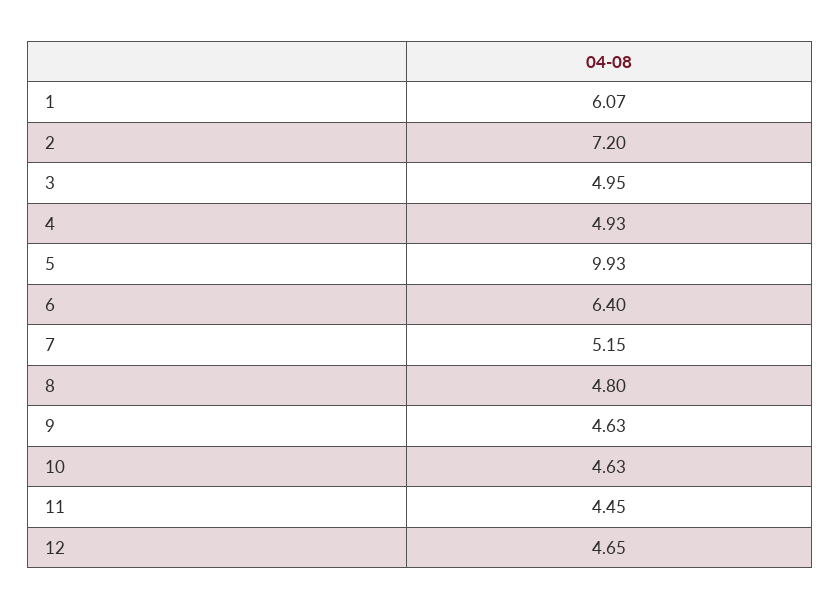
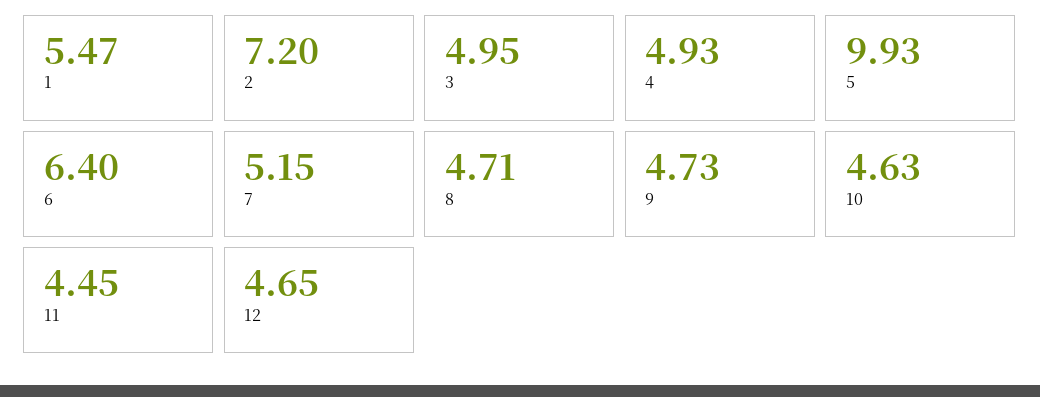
1: 6.07 -> 5.47
8: 4.8 -> 4.71
9: 4.63 -> 4.73

